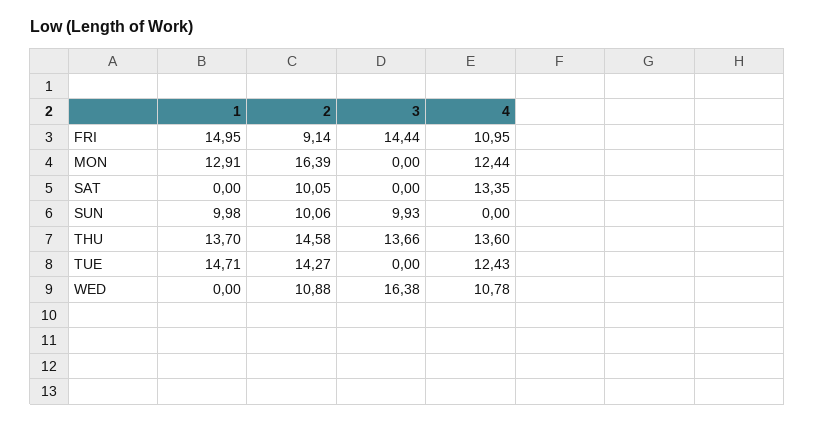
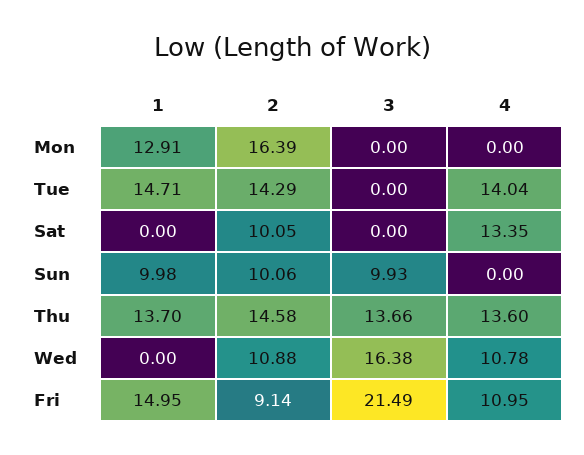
3, FRI: 14.44 -> 21.49
4, MON: 12.44 -> 0
2, TUE: 14.27 -> 14.29
4, TUE: 12.43 -> 14.04

